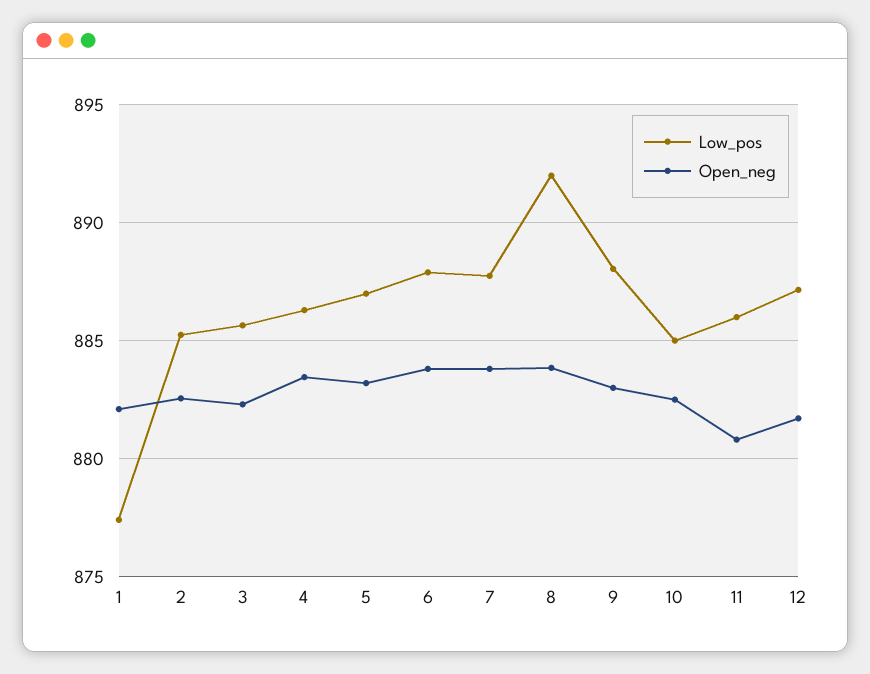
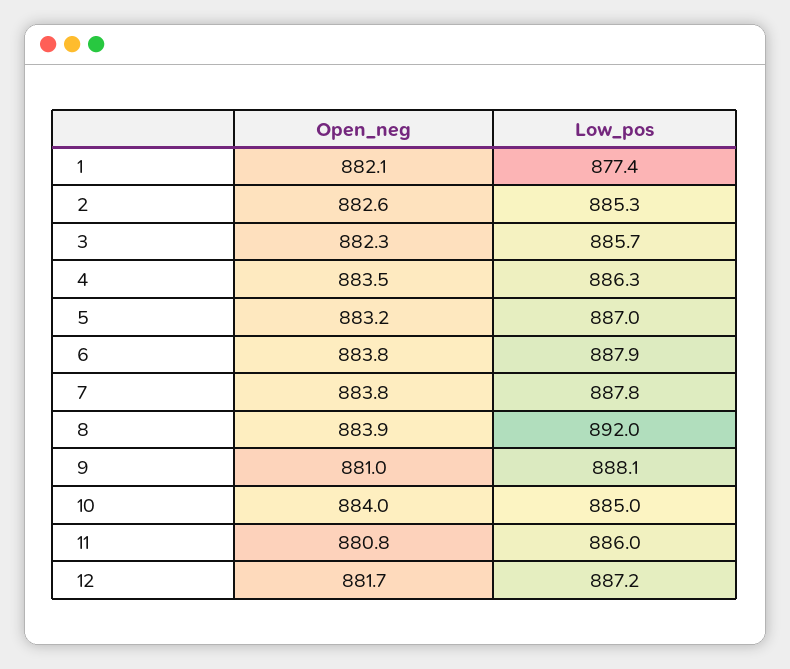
Open_neg, 9: 883 -> 881
Open_neg, 10: 882.5 -> 884

